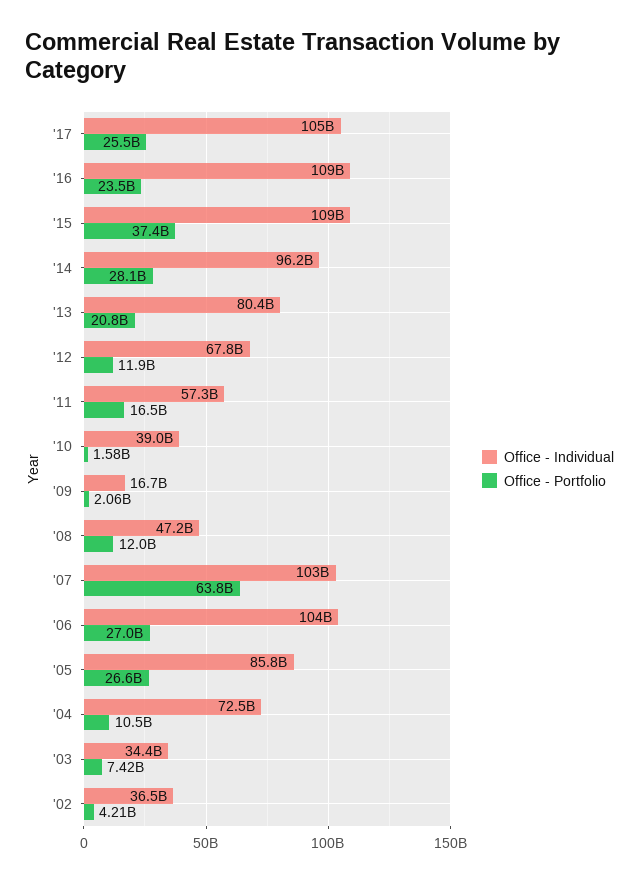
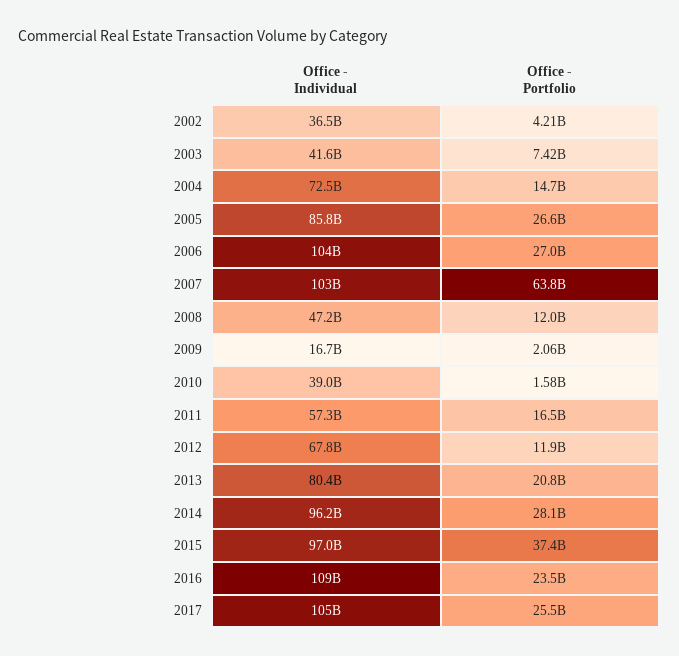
Office - Individual, '15: 109000000000 -> 97000000000
Office - Portfolio, '04: 10500000000 -> 14700000000
Office - Individual, '03: 34400000000 -> 41600000000

